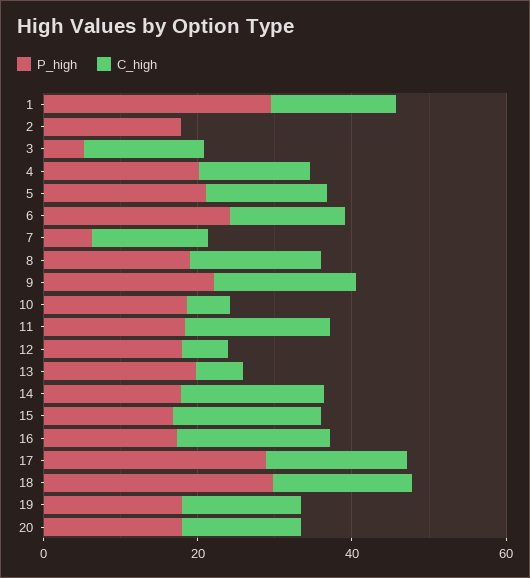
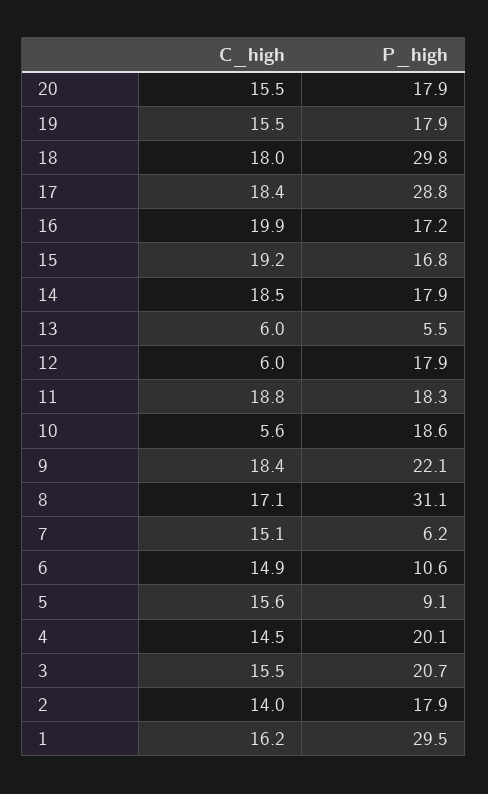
C_high, 2: 0 -> 14
P_high, 3: 5 -> 20.7
P_high, 5: 20 -> 9.1
P_high, 6: 25 -> 10.6
P_high, 8: 20 -> 31.1
P_high, 13: 20 -> 5.5

